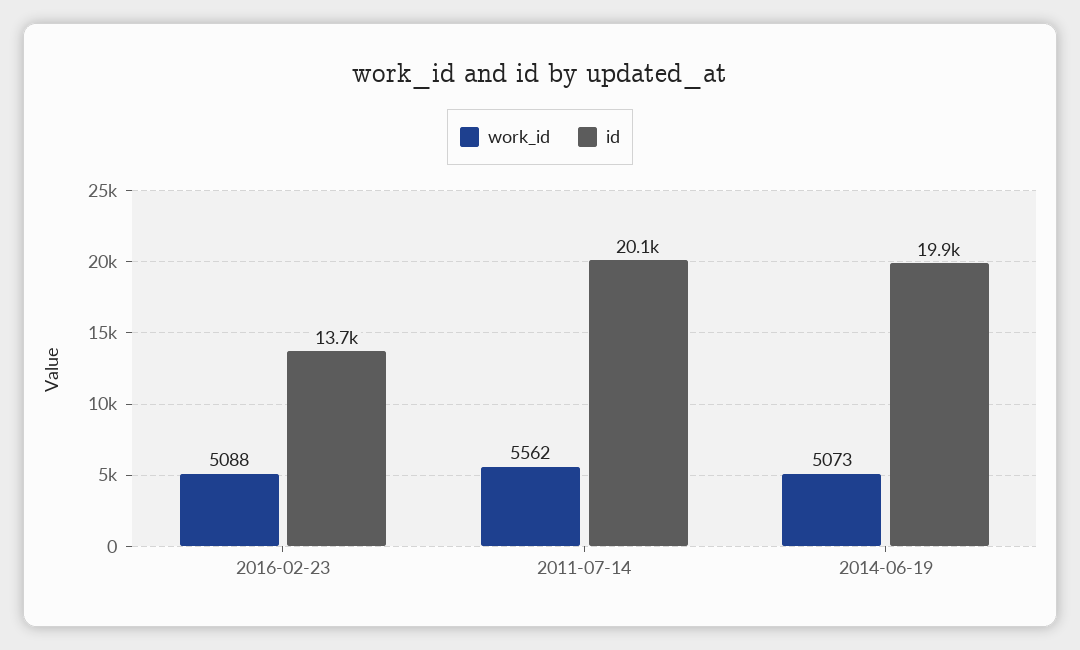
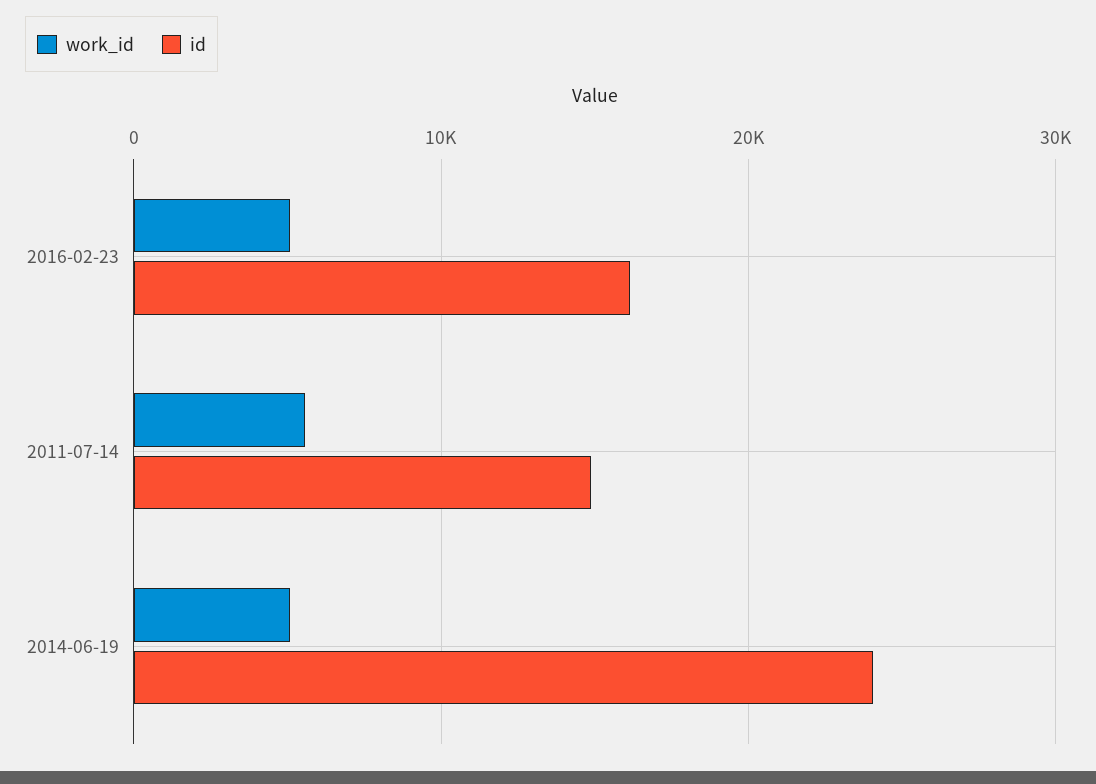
id, 2016-02-23: 13700 -> 16000
id, 2011-07-14: 20100 -> 15000
id, 2014-06-19: 19900 -> 24000

